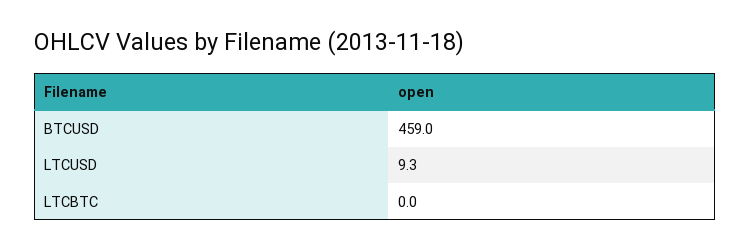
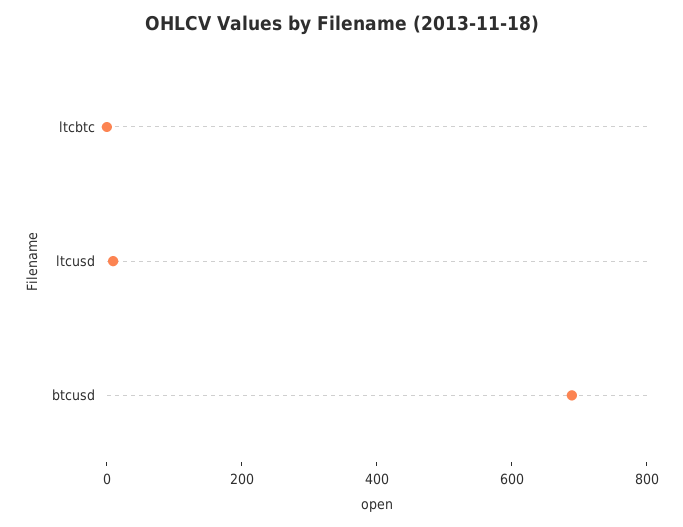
BTCUSD: 459 -> 700

